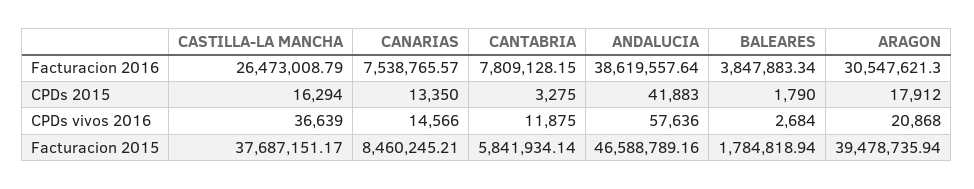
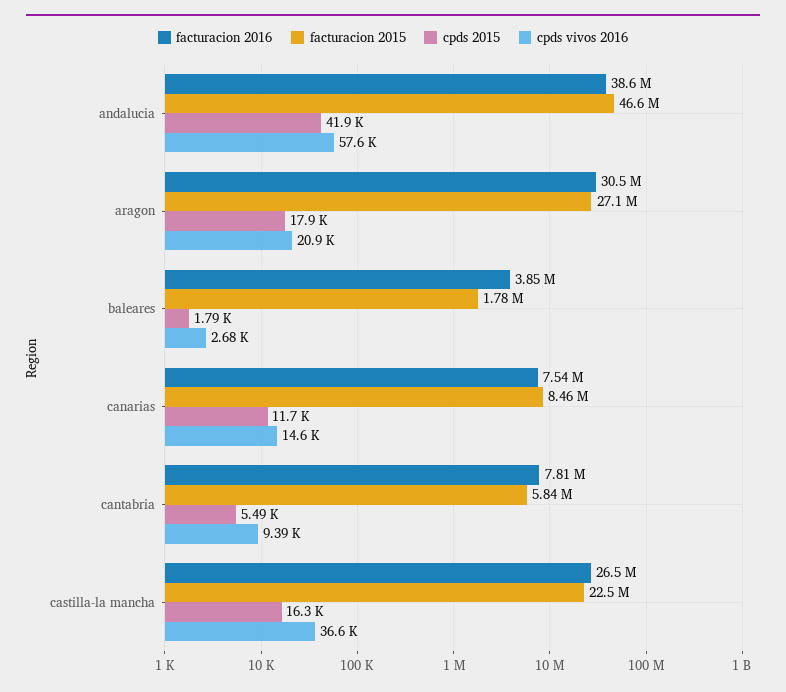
CPDs 2015, CANARIAS: 13350 -> 11700
CPDs 2015, CANTABRIA: 3275 -> 5490
CPDs vivos 2016, CANTABRIA: 11875 -> 9390
Facturacion 2015, CASTILLA-LA MANCHA: 37687151.17 -> 22500000
Facturacion 2015, ARAGON: 39478735.94 -> 27100000

